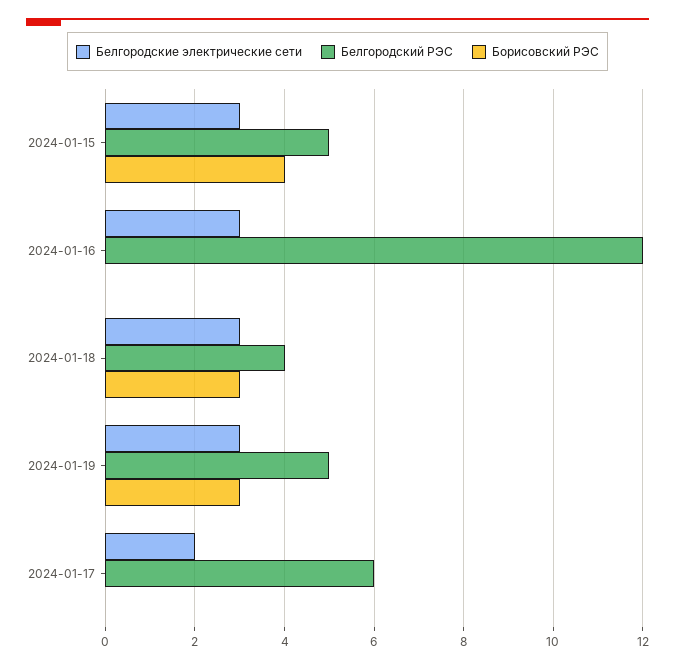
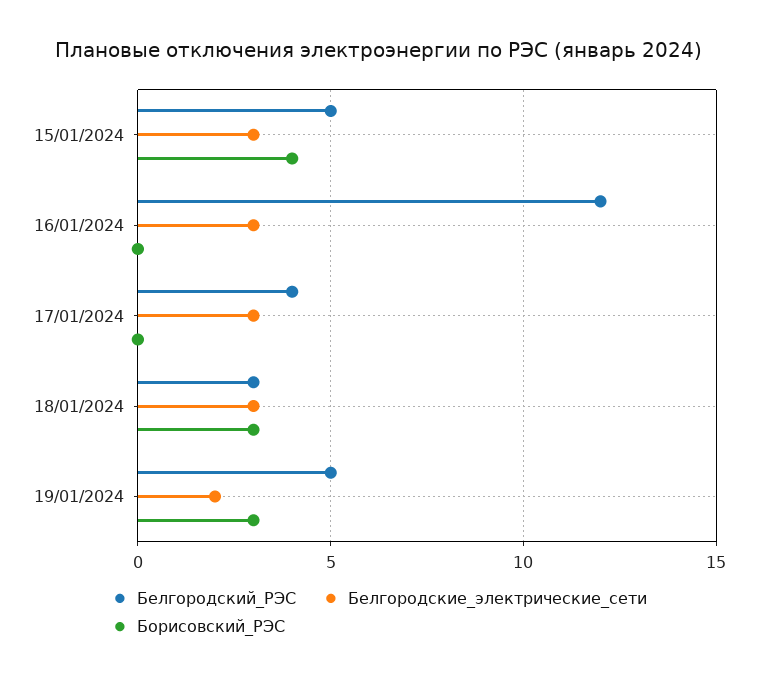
Белгородский РЭС, 2024-01-18: 4 -> 3
Белгородские электрические сети, 2024-01-19: 3 -> 2
Белгородские электрические сети, 2024-01-17: 2 -> 3
Белгородский РЭС, 2024-01-17: 6 -> 4

